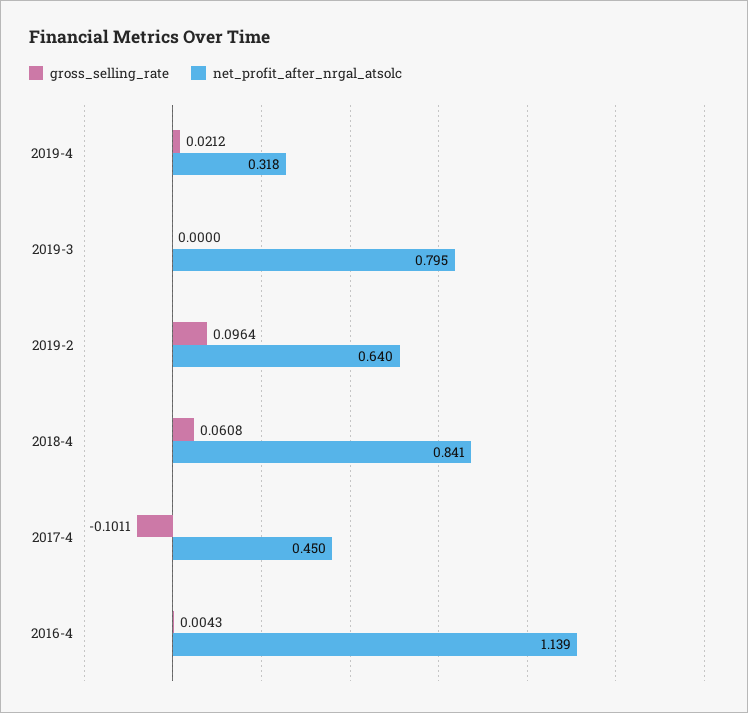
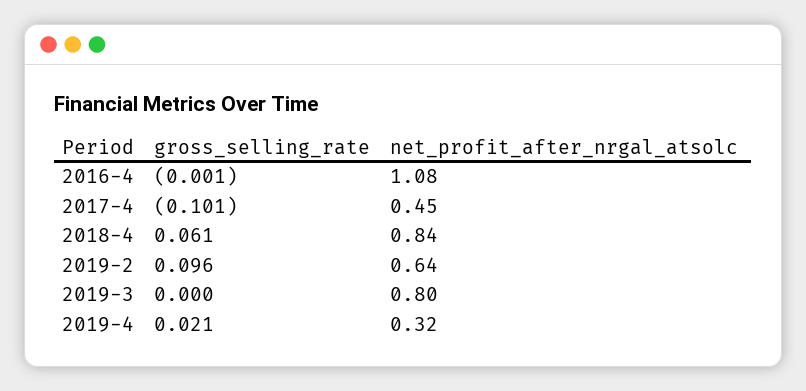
gross_selling_rate, 2016-4: 0.0043 -> -0.001
net_profit_after_nrgal_atsolc, 2016-4: 1.139 -> 1.08

